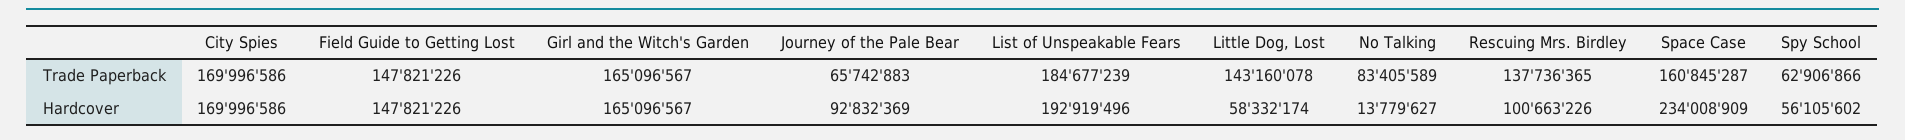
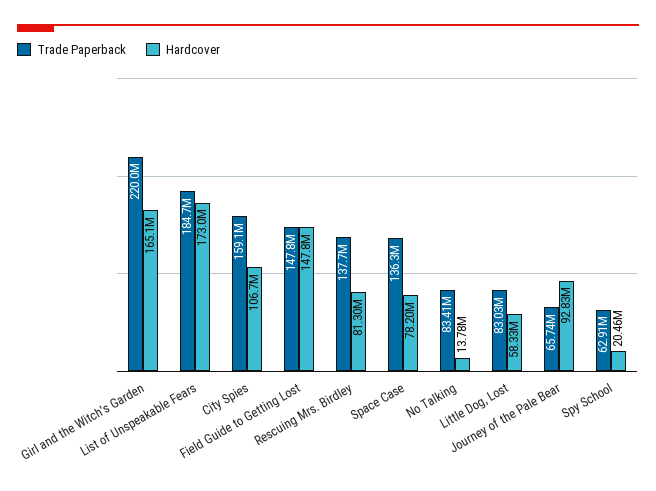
Trade Paperback, City Spies: 169996586 -> 159100000
Trade Paperback, Girl and the Witch's Garden: 165096567 -> 220000000
Trade Paperback, Little Dog, Lost: 143160078 -> 83030000
Trade Paperback, Space Case: 160845287 -> 136300000
Hardcover, City Spies: 169996586 -> 106700000
Hardcover, List of Unspeakable Fears: 192919496 -> 173000000
Hardcover, Rescuing Mrs. Birdley: 100663226 -> 81300000
Hardcover, Space Case: 234008909 -> 78200000
Hardcover, Spy School: 56105602 -> 20460000

